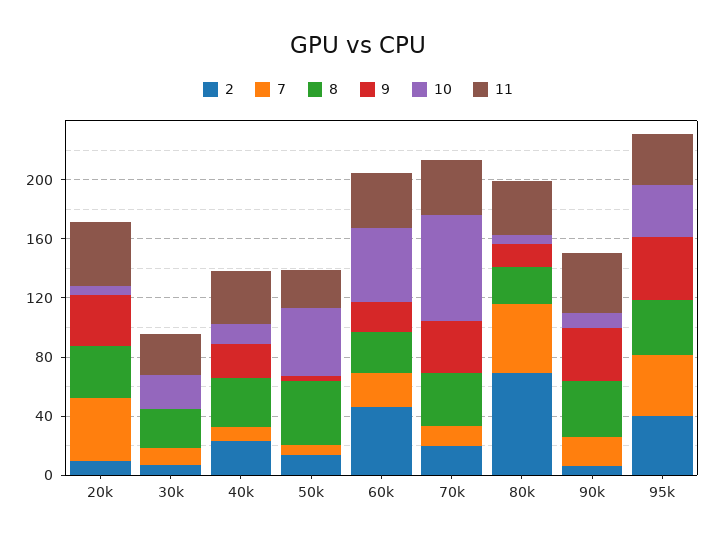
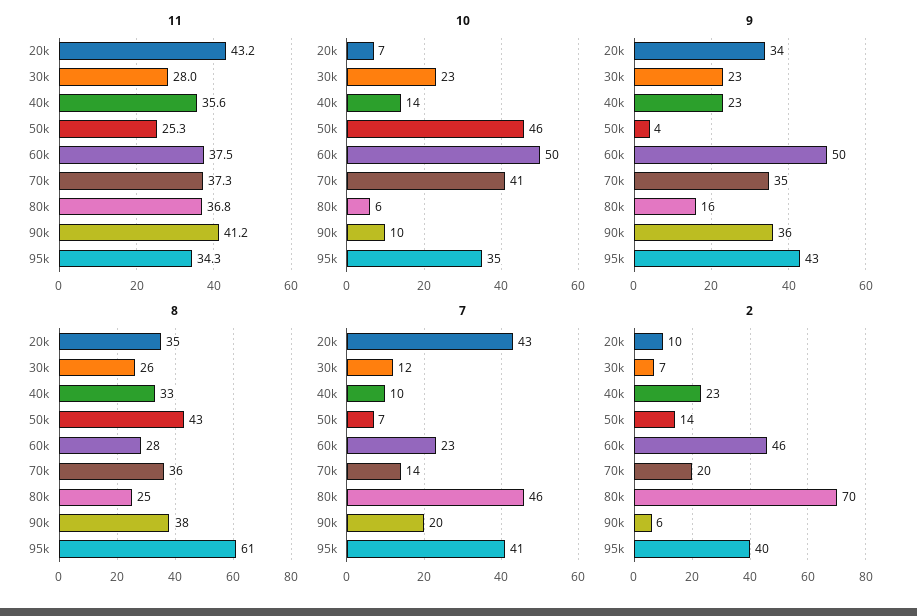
9, 30k: 0 -> 23
9, 60k: 20 -> 50
10, 70k: 70 -> 41
8, 95k: 40 -> 61

